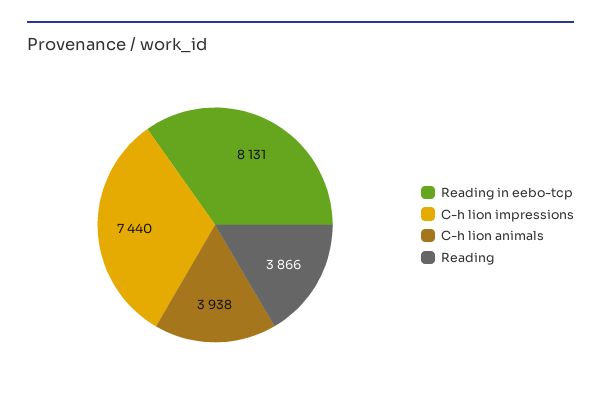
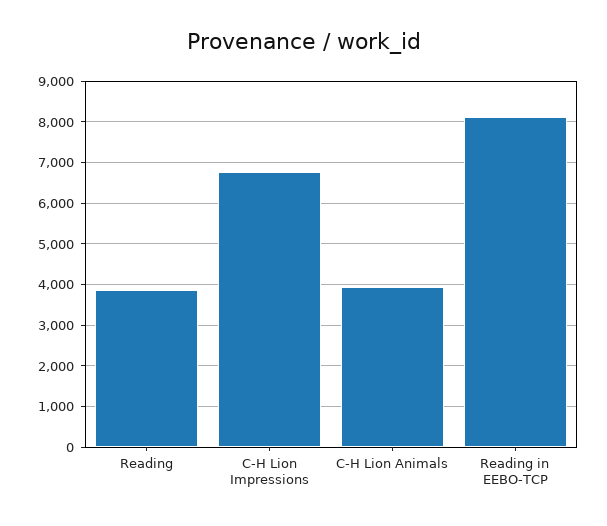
C-h lion impressions: 7440 -> 6800

